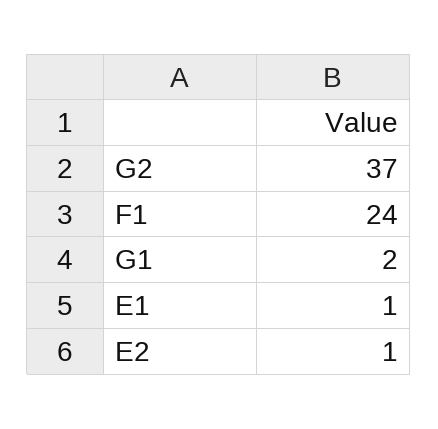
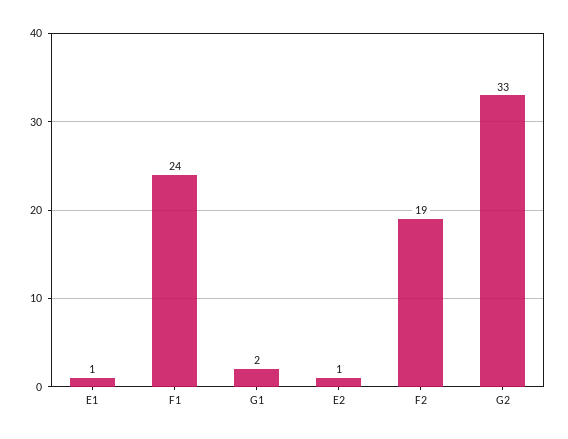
G2: 37 -> 33
F2: none -> 19

